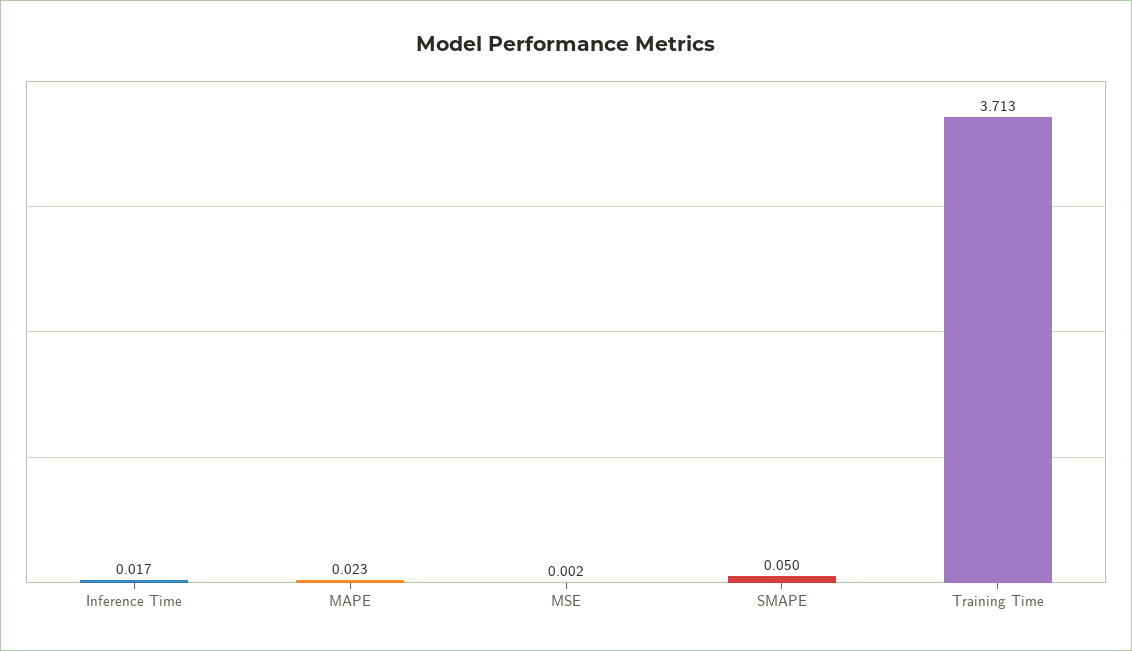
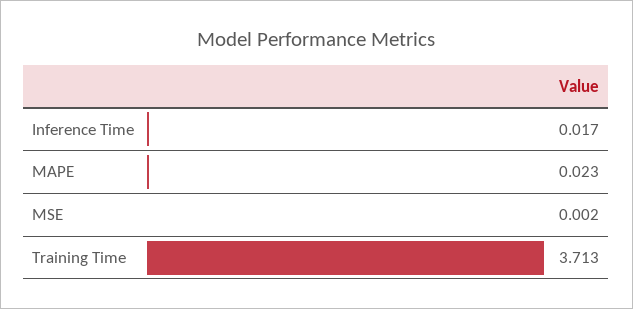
SMAPE: 0.05 -> none

